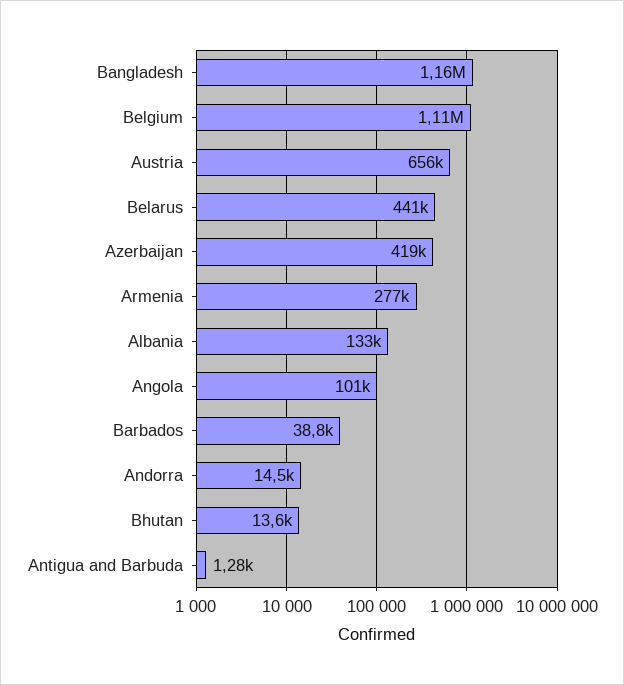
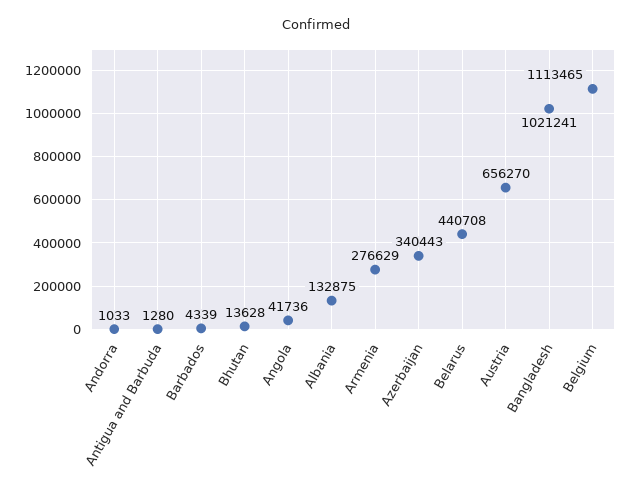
Bangladesh: 1160000 -> 1021241
Azerbaijan: 419000 -> 340443
Angola: 101000 -> 41736
Barbados: 38800 -> 4339
Andorra: 14500 -> 1033

